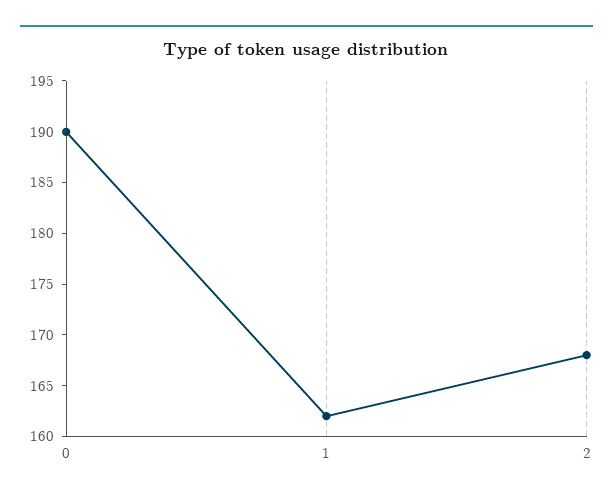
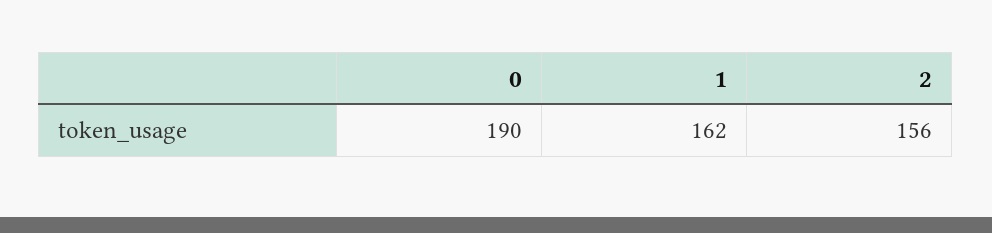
2: 168 -> 156

